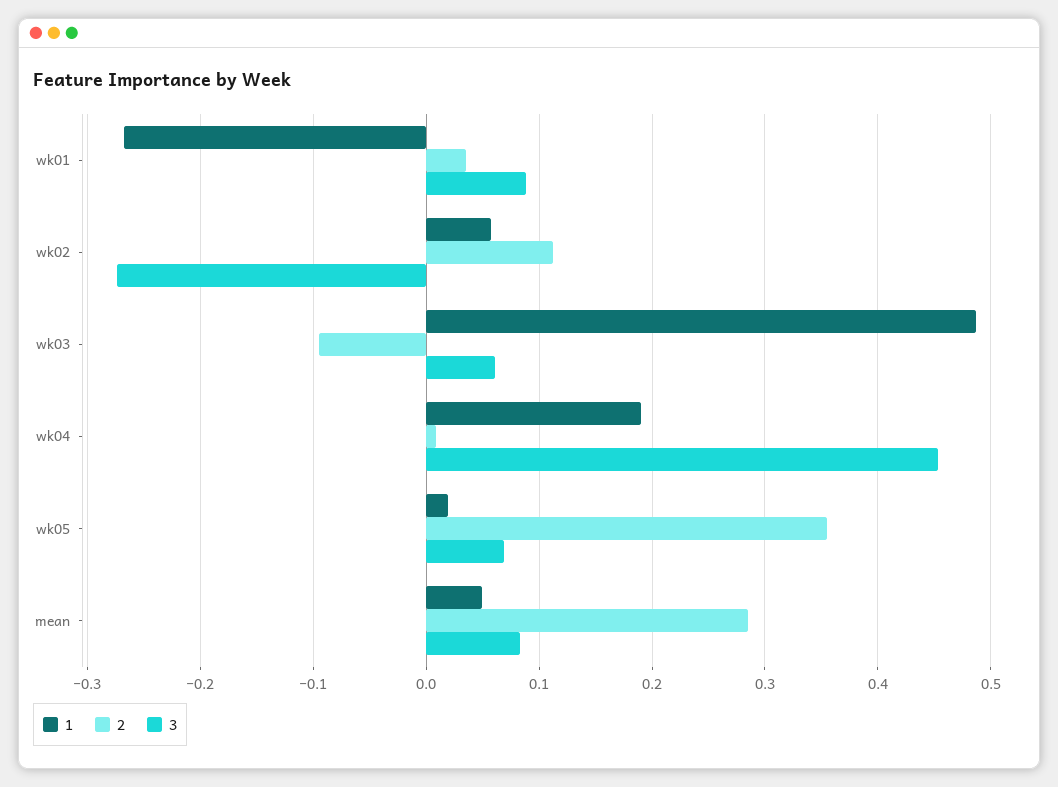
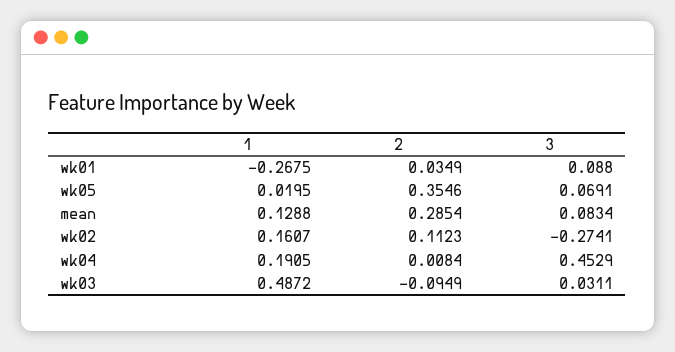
1, wk02: 0.06 -> 0.1607
3, wk03: 0.06 -> 0.0311
1, mean: 0.05 -> 0.1288

